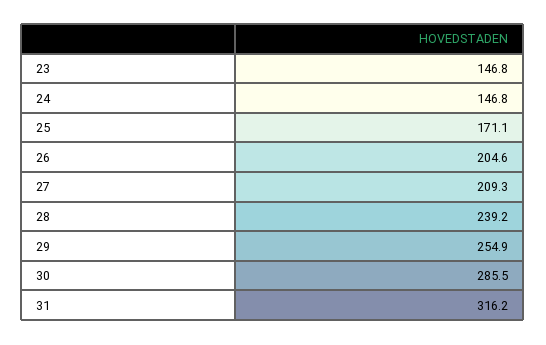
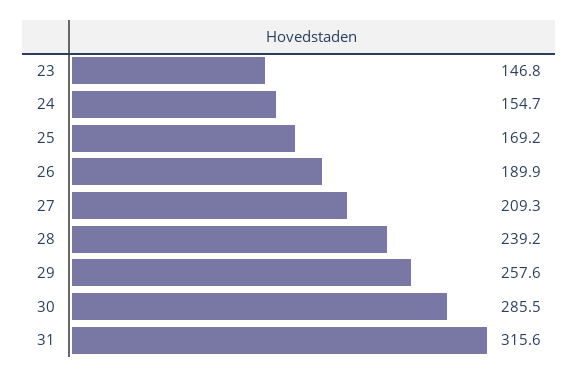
24: 146.8 -> 154.7
25: 171.1 -> 169.2
26: 204.6 -> 189.9
29: 254.9 -> 257.6
31: 316.2 -> 315.6

